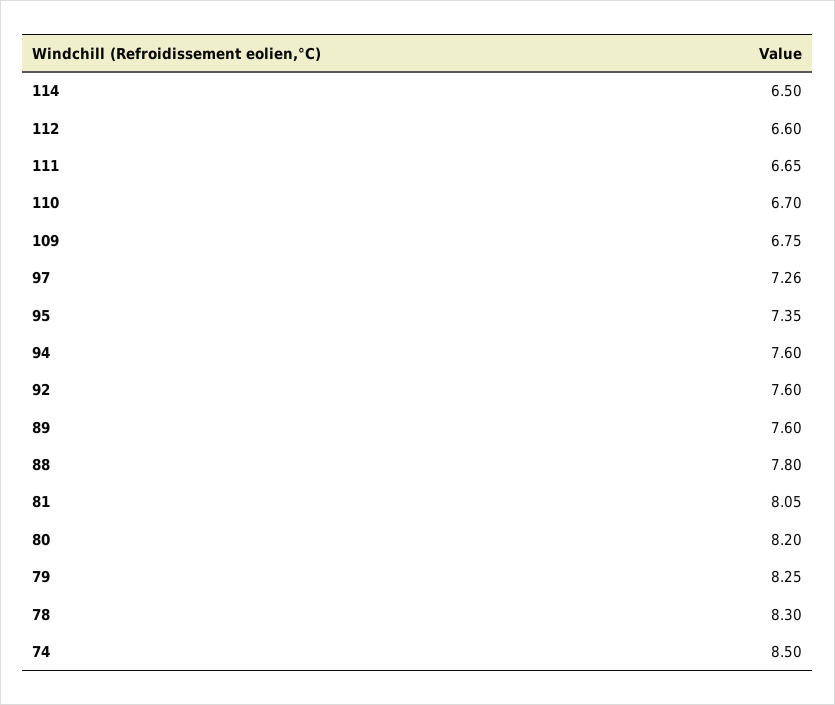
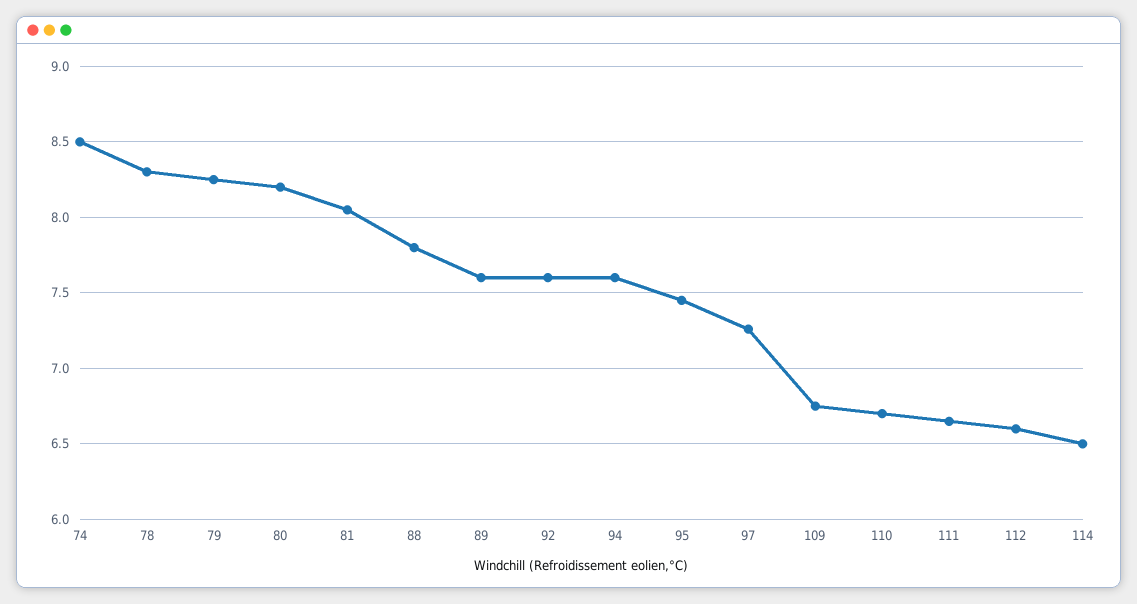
95: 7.35 -> 7.45

